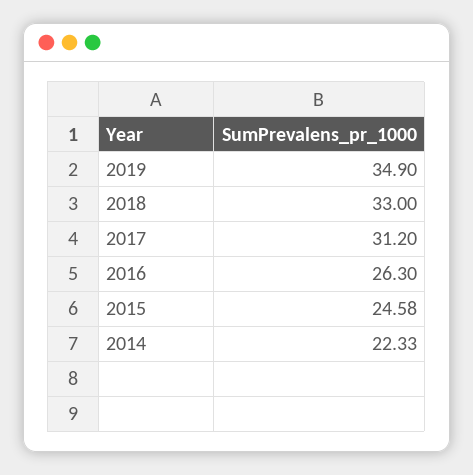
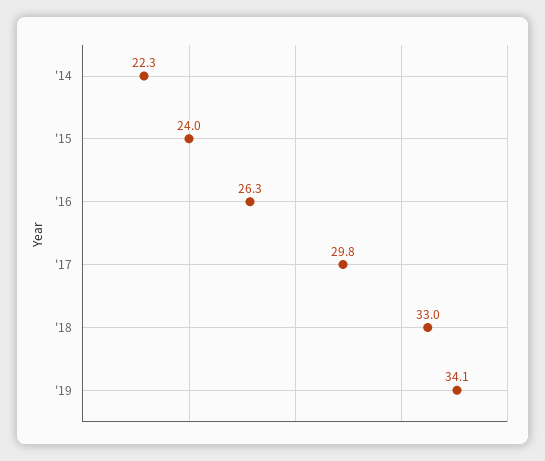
2019: 34.9 -> 34.1
2017: 31.2 -> 29.8
2015: 24.58 -> 24

